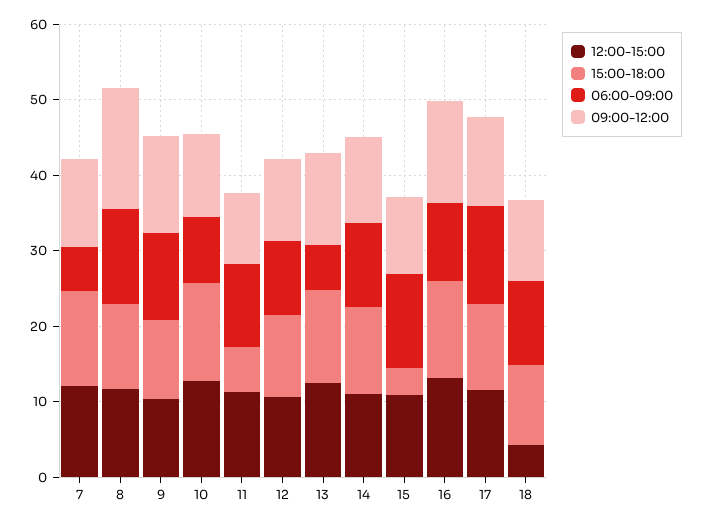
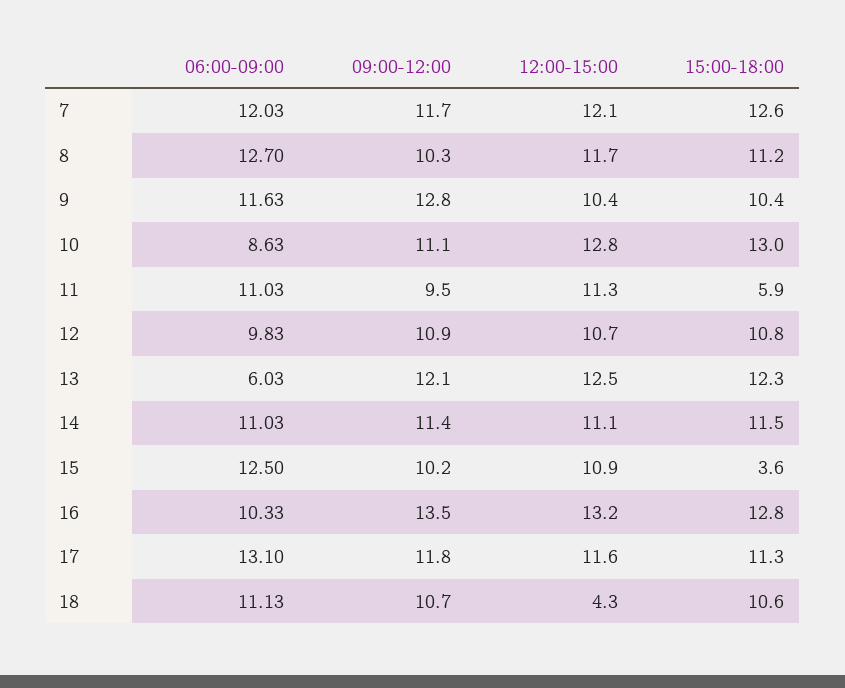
06:00-09:00, 7: 6 -> 12.03
09:00-12:00, 8: 16 -> 10.3

